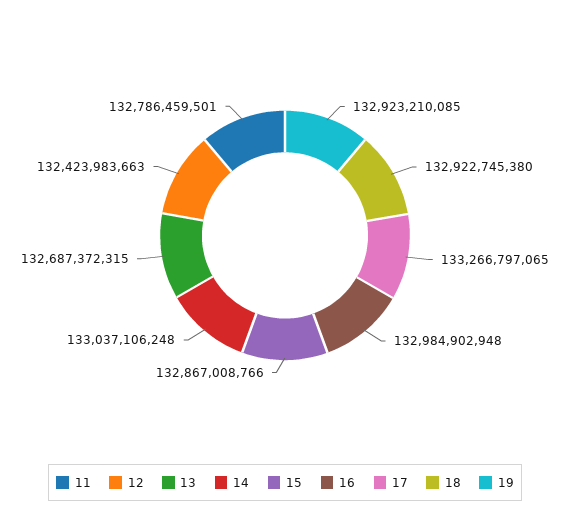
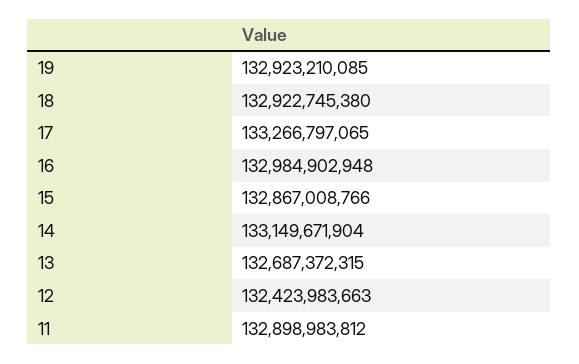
11: 132786459501 -> 132898983812
14: 133037106248 -> 133149671904

